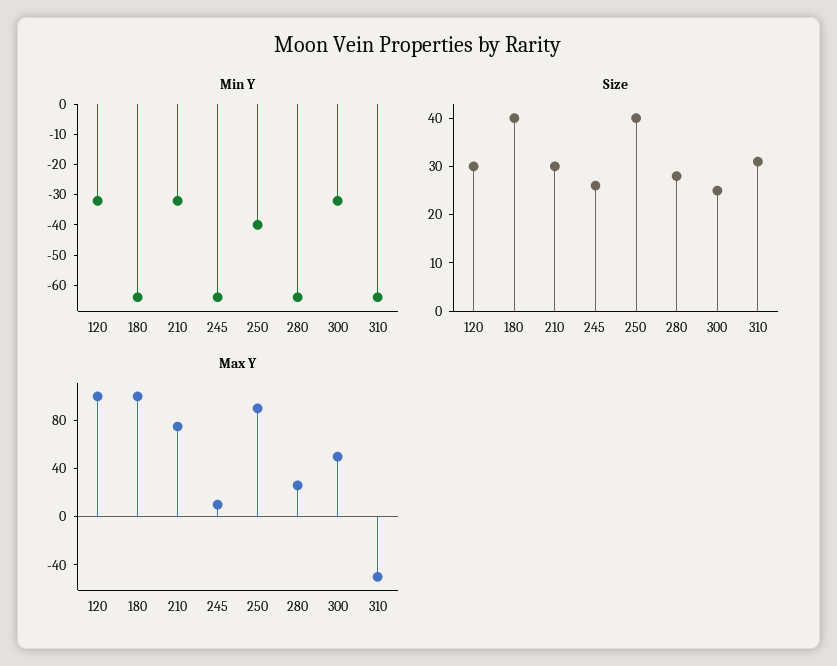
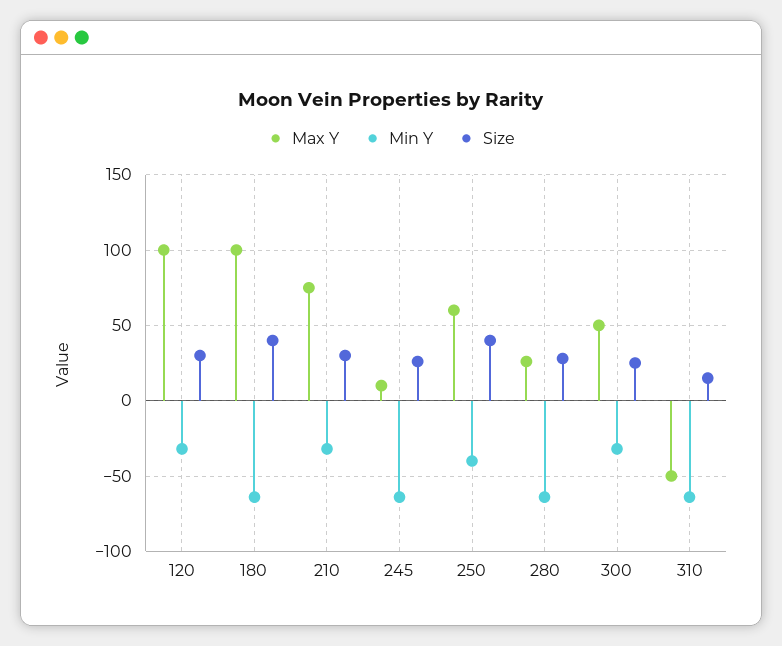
Size, 310: 30 -> 15
Max Y, 250: 90 -> 60

